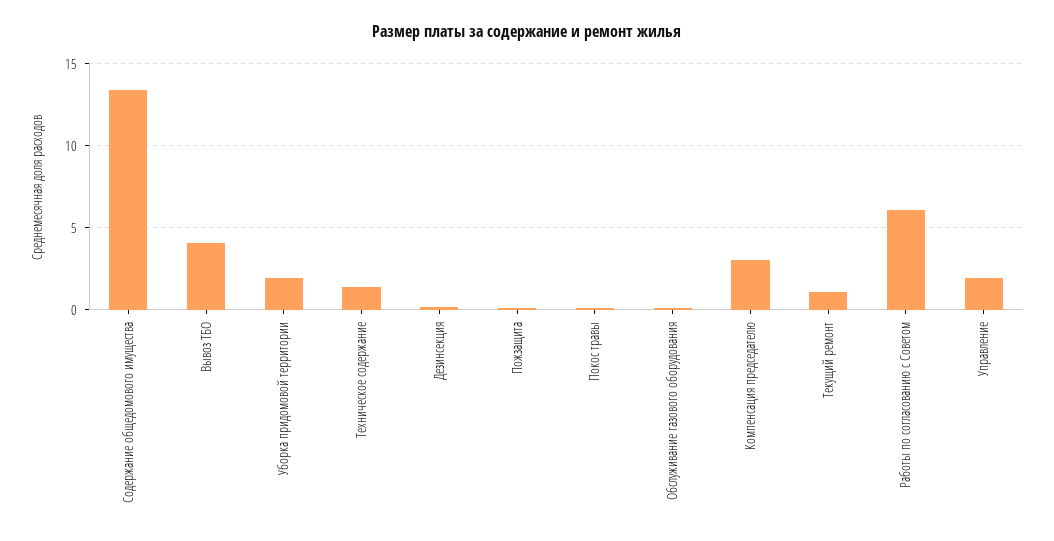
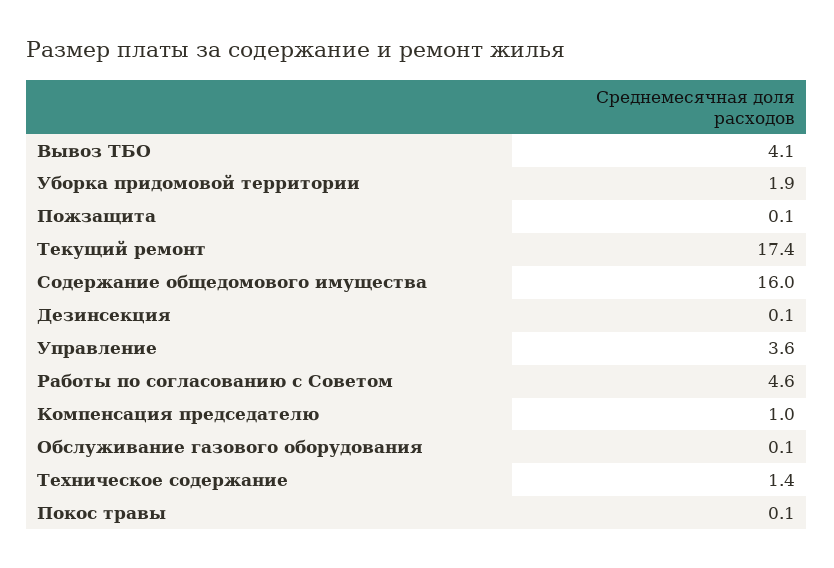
Содержание общедомового имущества: 13.5 -> 16
Компенсация председателю: 3 -> 1
Текущий ремонт: 1 -> 17.4
Работы по согласованию с Советом: 6 -> 4.6
Управление: 2 -> 3.6

